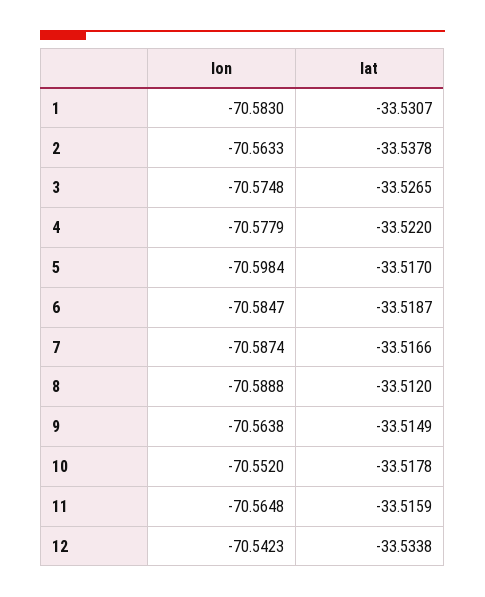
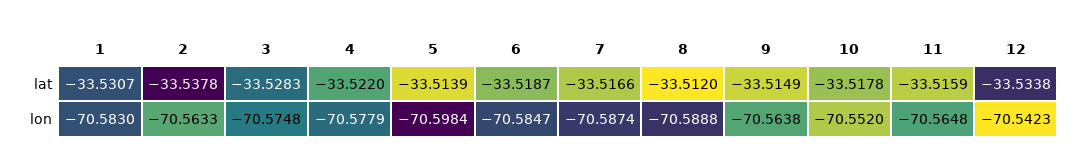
lat, 3: -33.5265 -> -33.5283
lat, 5: -33.517 -> -33.5139

